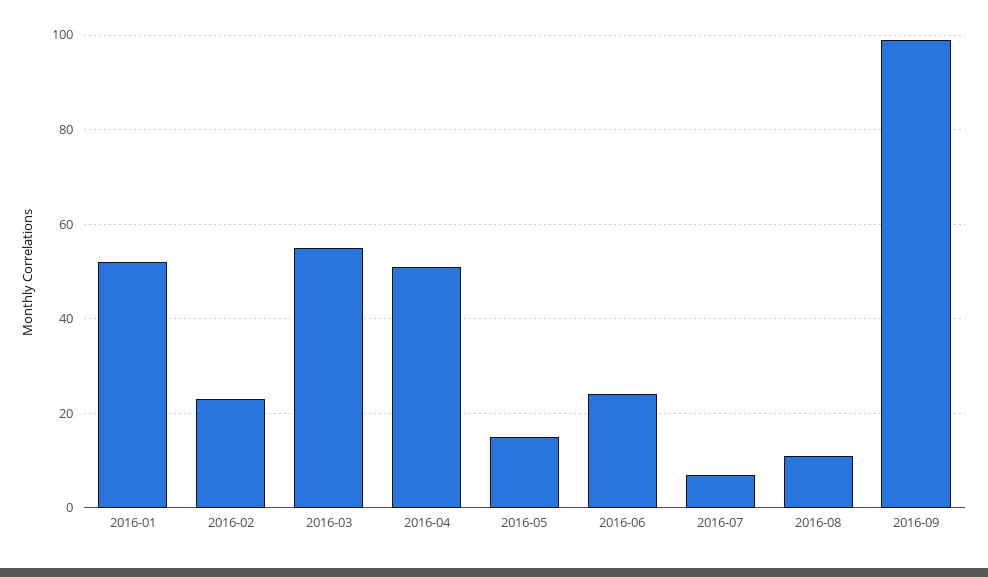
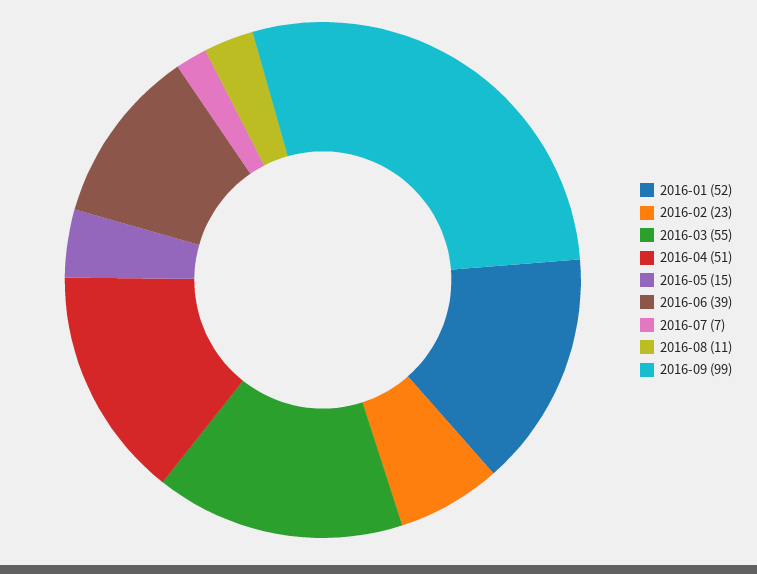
2016-06: 25 -> 39

